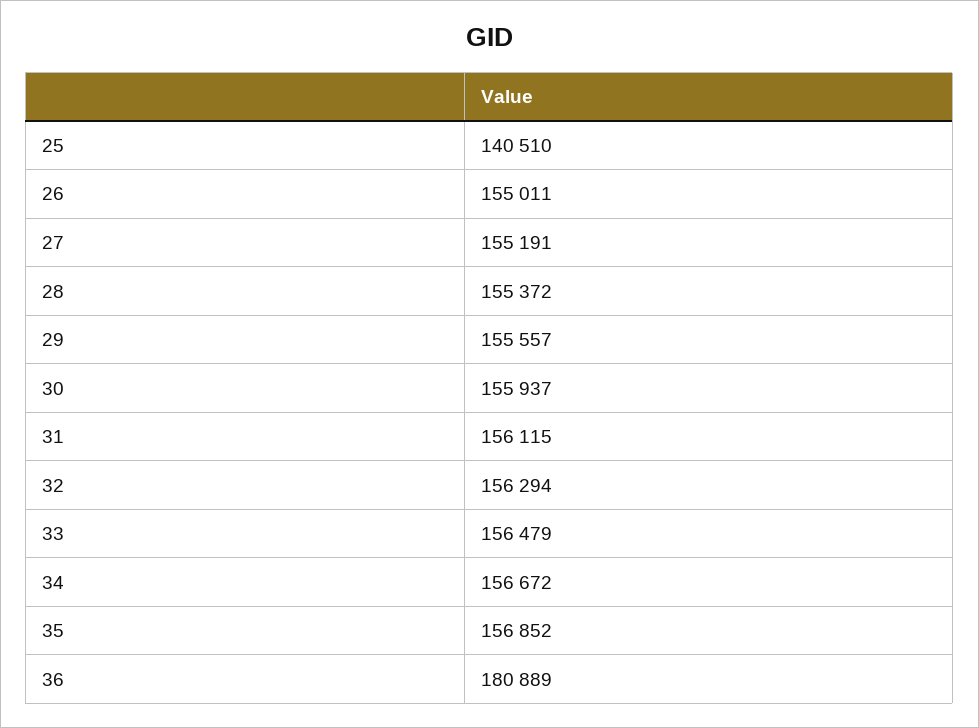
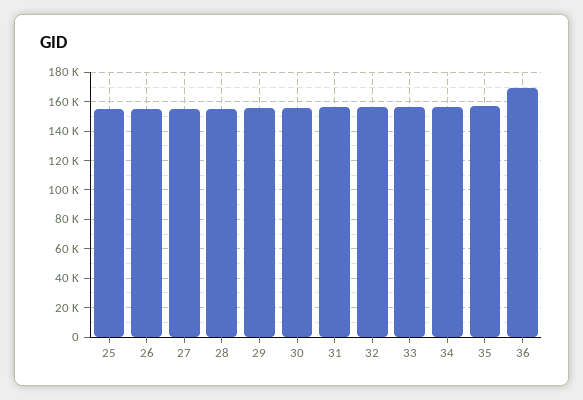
25: 140510 -> 155000
36: 180889 -> 170000

